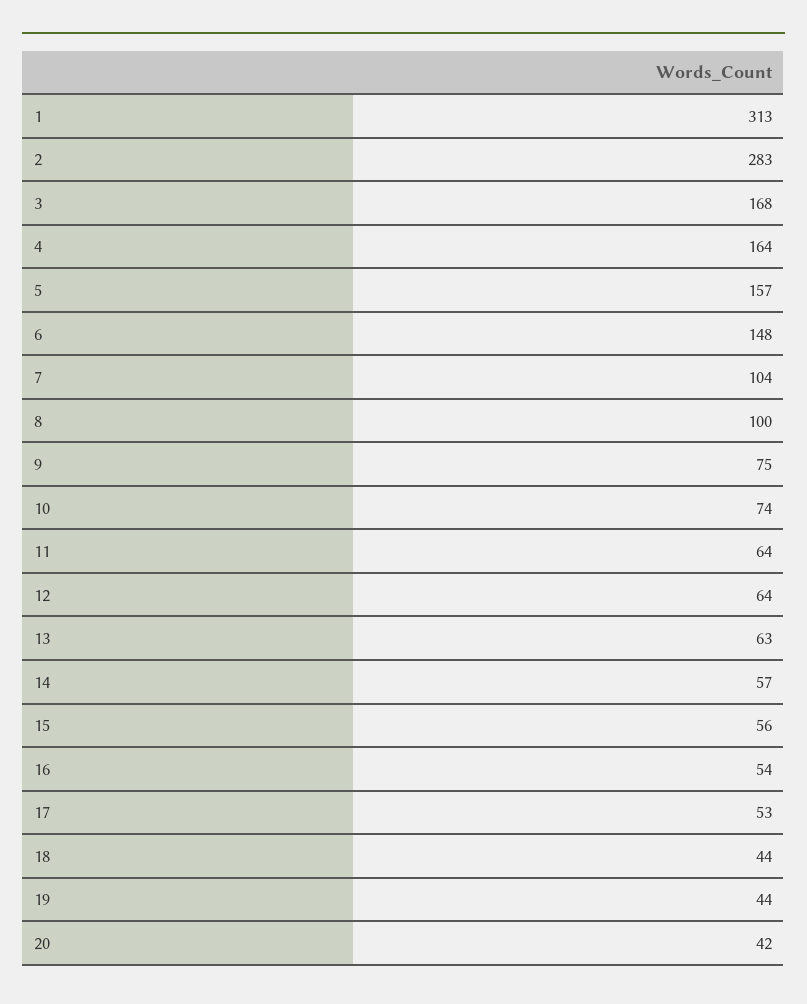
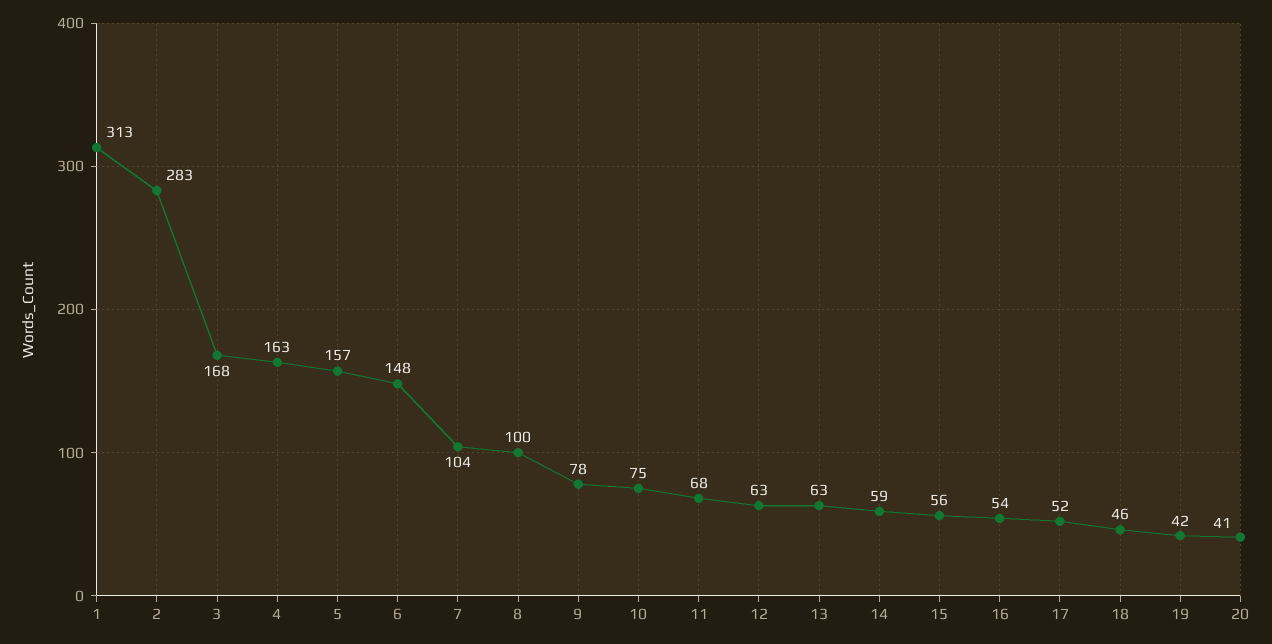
4: 164 -> 163
9: 75 -> 78
10: 74 -> 75
11: 64 -> 68
12: 64 -> 63
14: 57 -> 59
17: 53 -> 52
18: 44 -> 46
19: 44 -> 42
20: 42 -> 41

